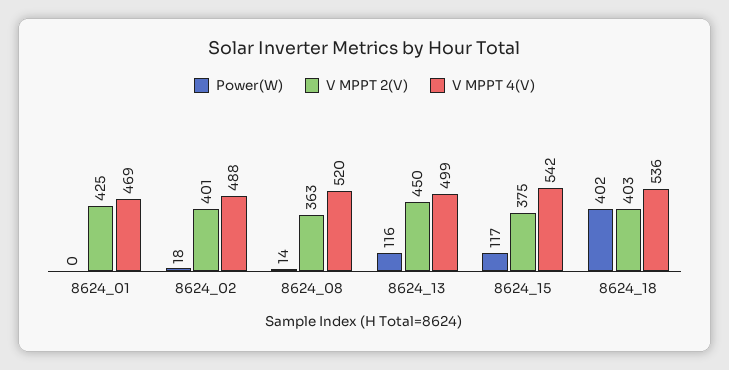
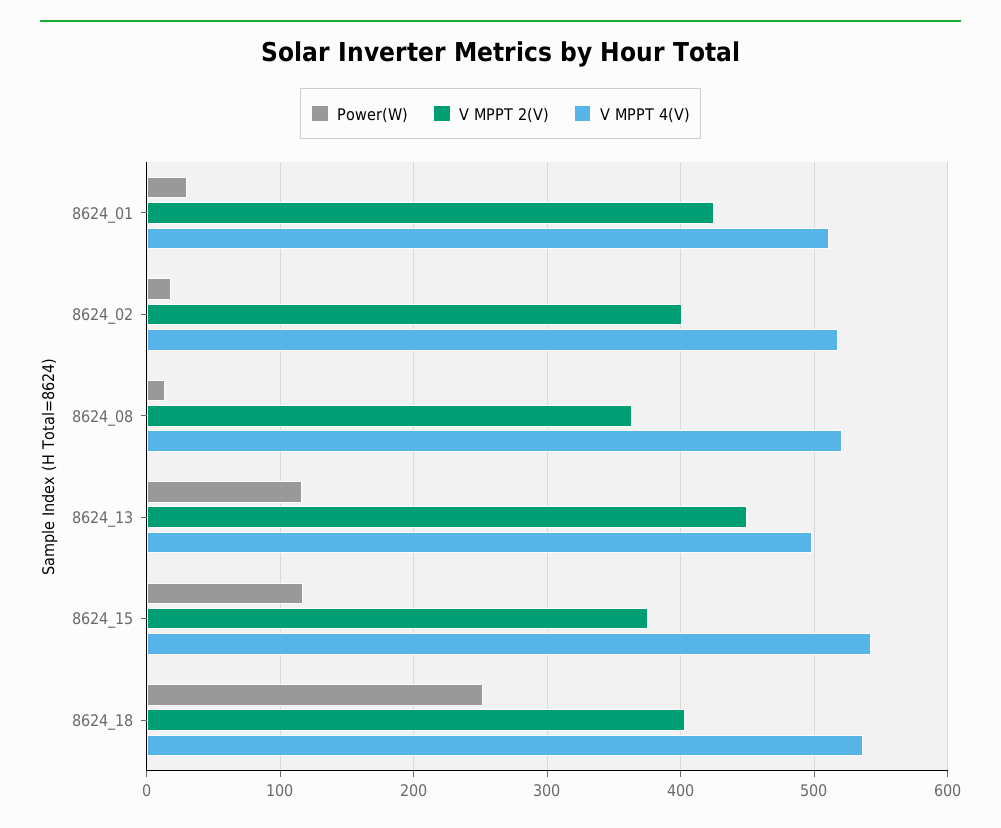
Power(W), 8624_01: 0 -> 30
V MPPT 4(V), 8624_01: 469 -> 510
V MPPT 4(V), 8624_02: 488 -> 520
Power(W), 8624_18: 402 -> 250

